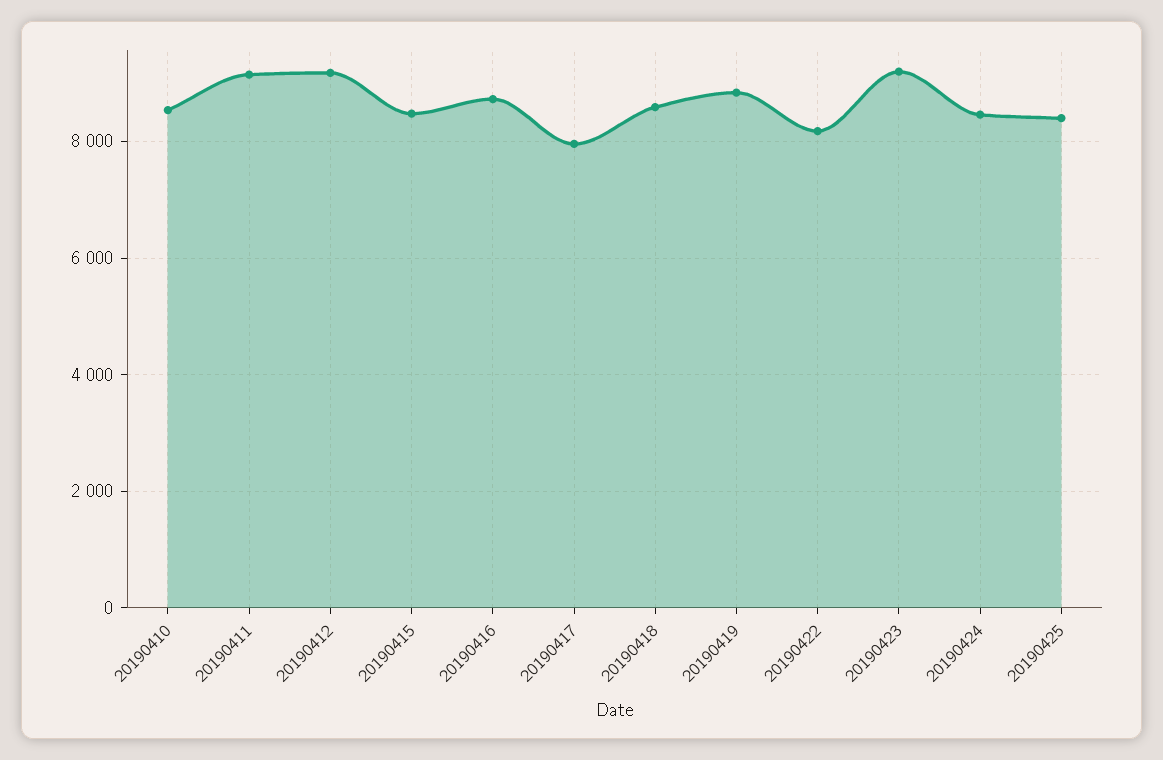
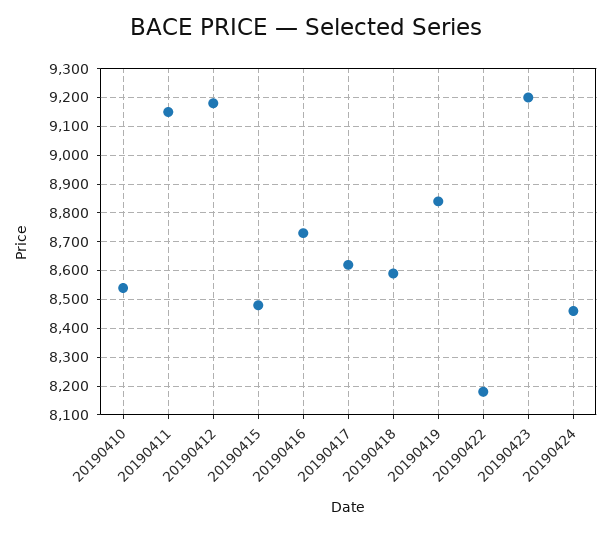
20190417: 8000 -> 8625
20190425: 8400 -> none

